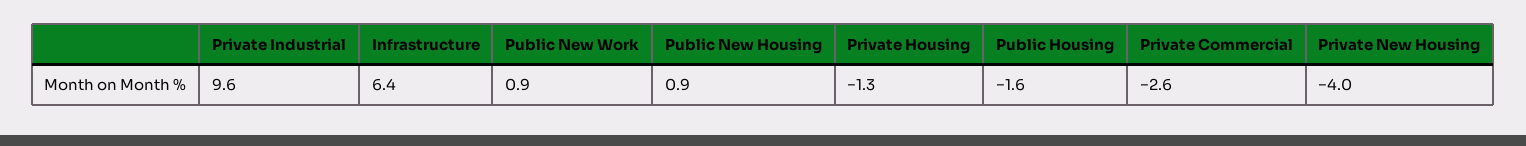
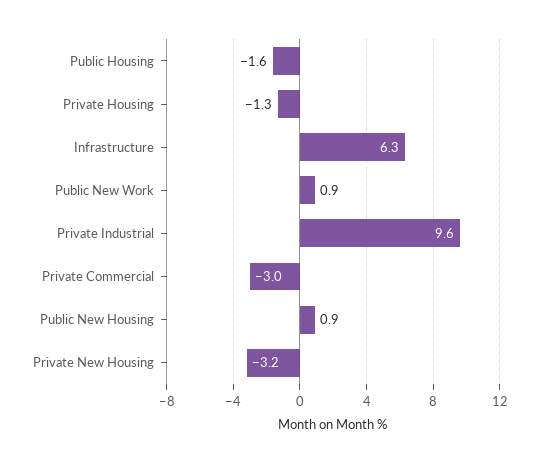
Infrastructure: 6.4 -> 6.3
Private Commercial: -2.6 -> -3
Private New Housing: -4 -> -3.2

